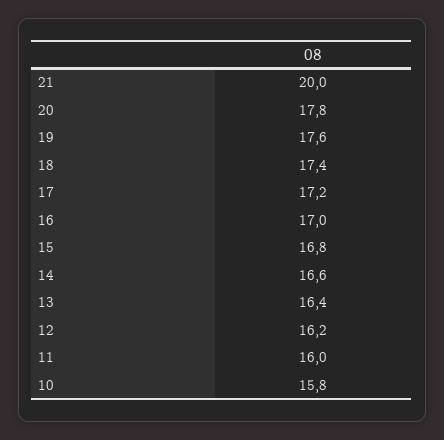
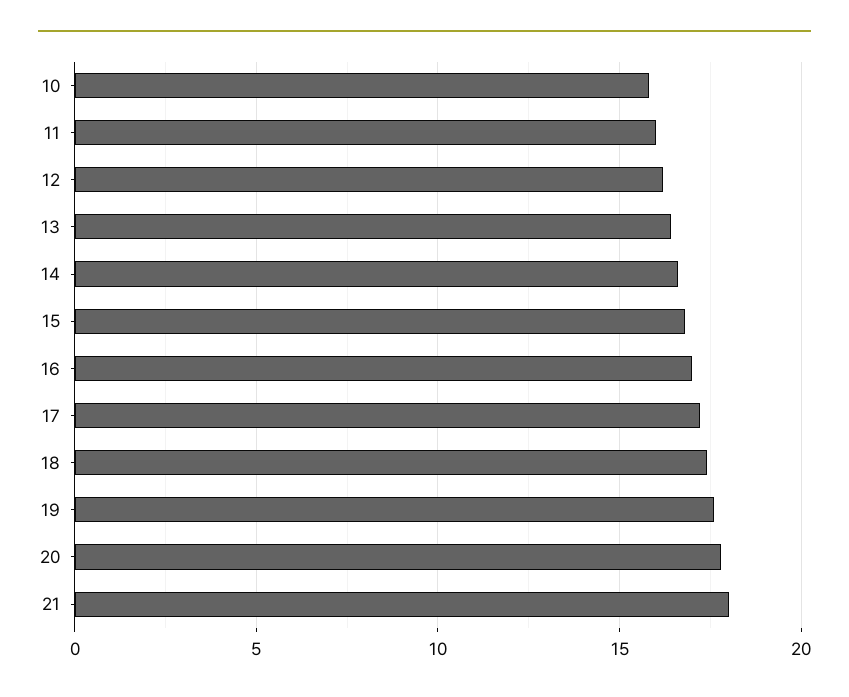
21: 20 -> 18

